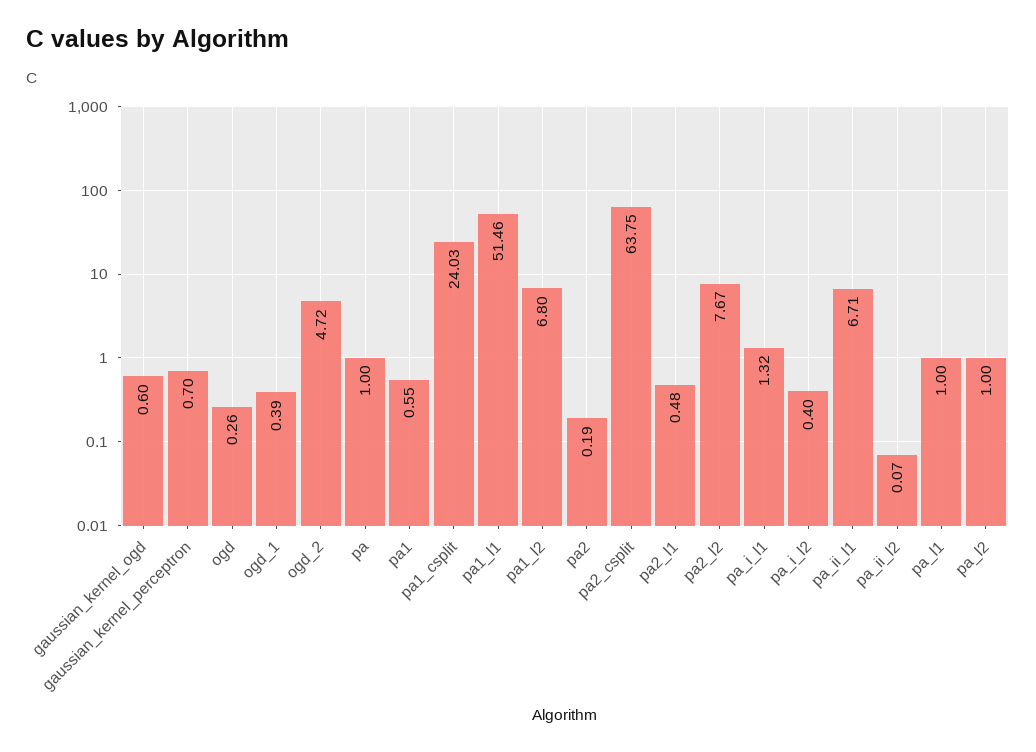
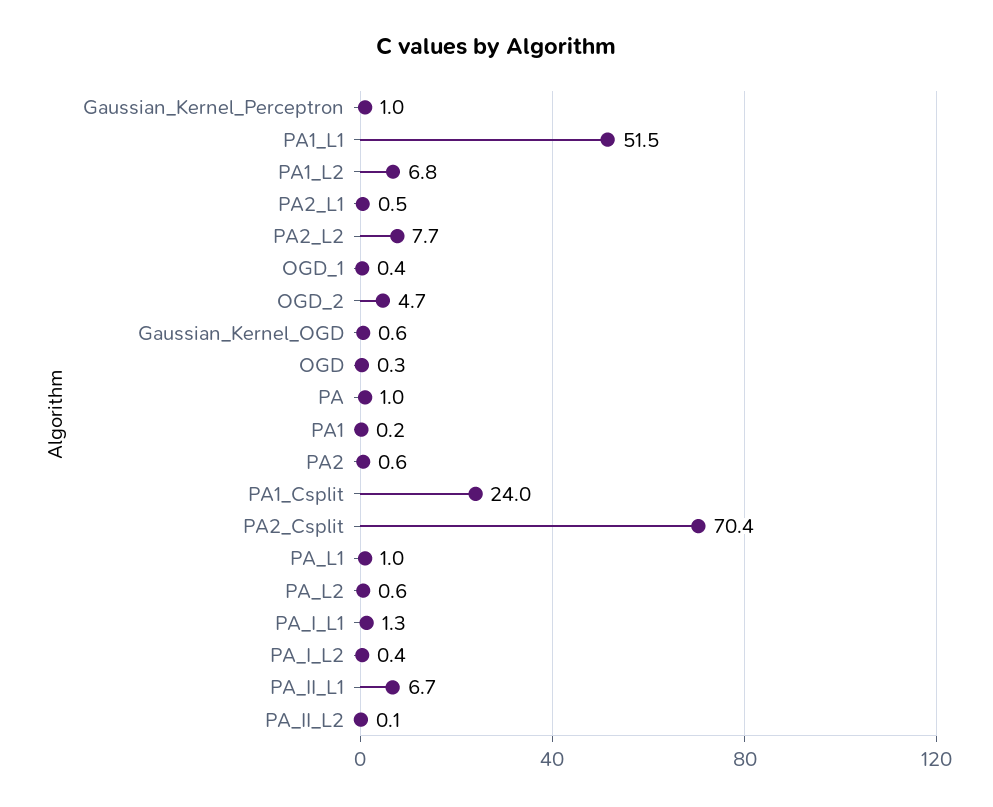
gaussian_kernel_perceptron: 0.7 -> 1
pa1: 0.55 -> 0.2
pa2: 0.19 -> 0.6
pa2_csplit: 63.75 -> 70.4
pa_l2: 1 -> 0.6

